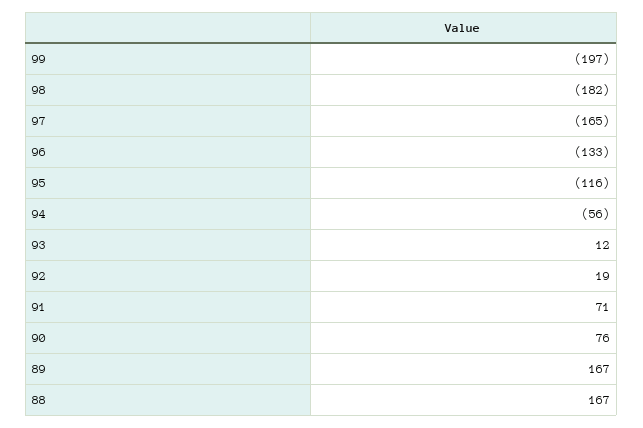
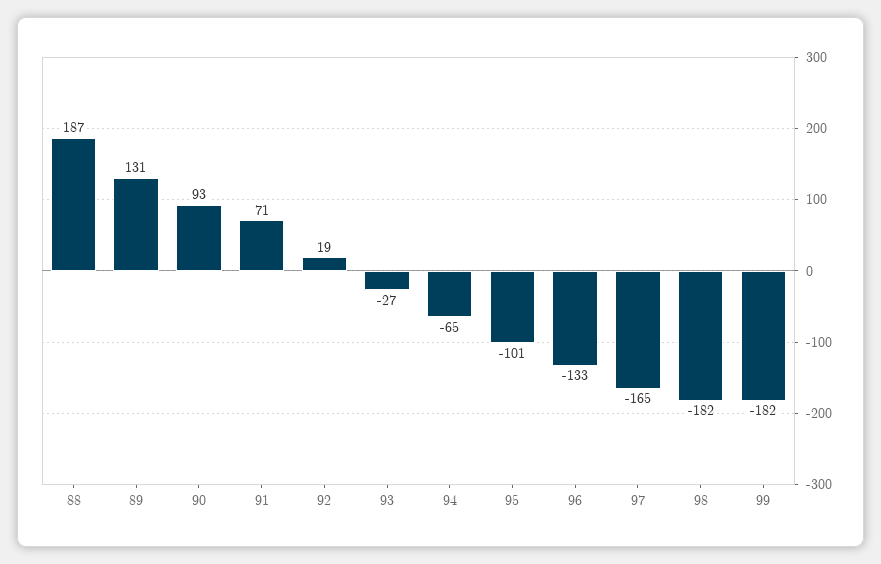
99: -197 -> -182
95: -116 -> -101
94: -56 -> -65
93: 12 -> -27
90: 76 -> 93
89: 167 -> 131
88: 167 -> 187

